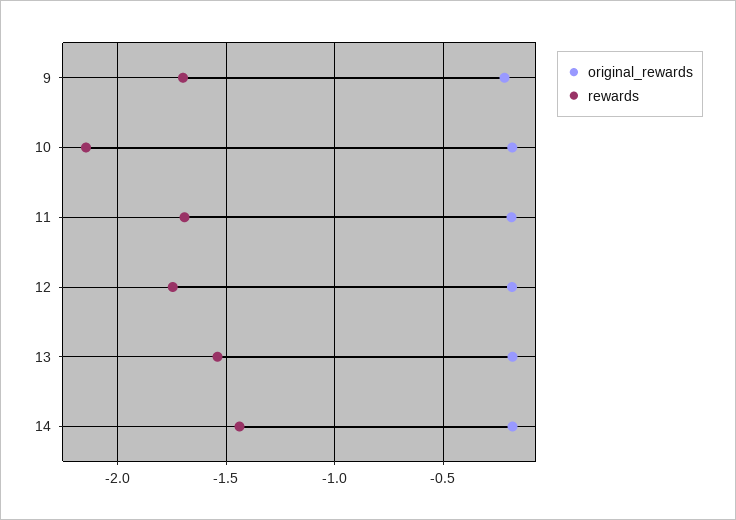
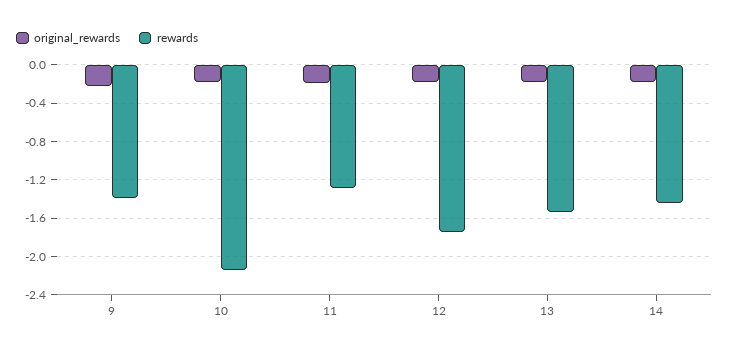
rewards, 9: -1.7 -> -1.4
rewards, 11: -1.7 -> -1.3

